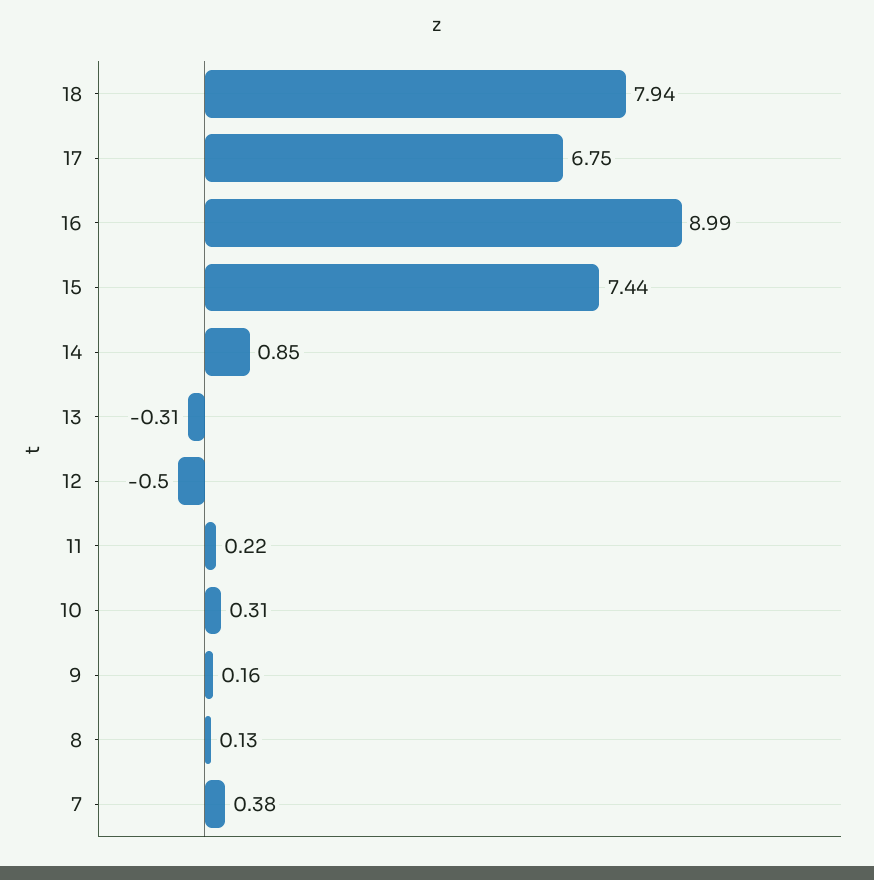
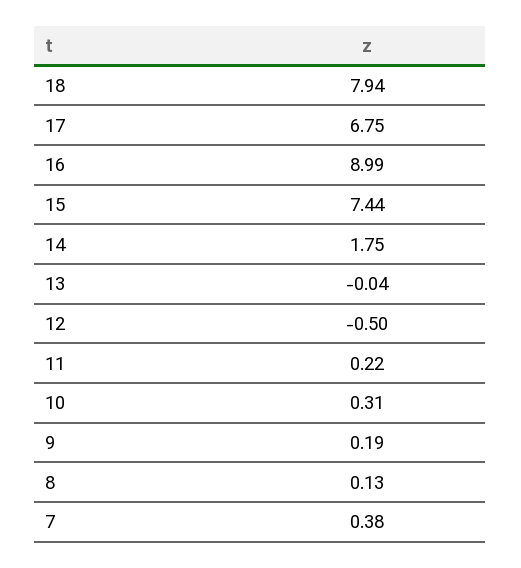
14: 0.85 -> 1.75
13: -0.31 -> -0.04
9: 0.16 -> 0.19

